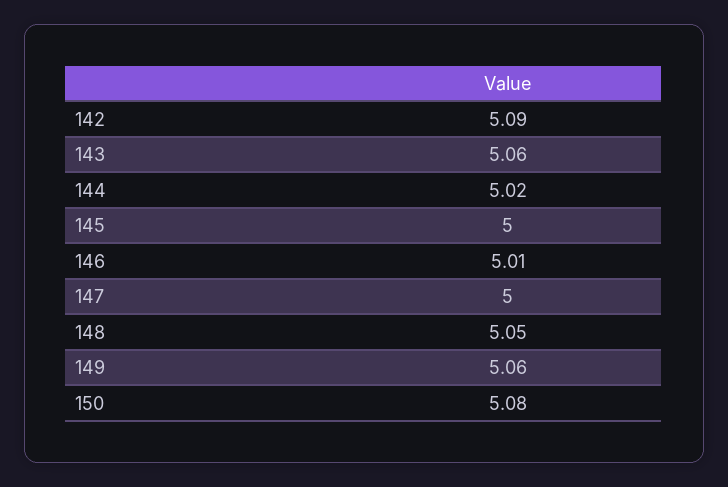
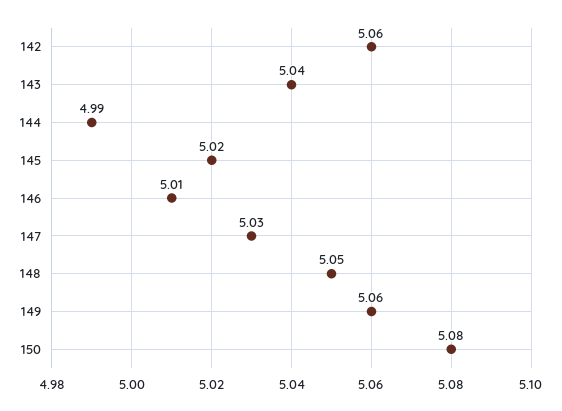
142: 5.09 -> 5.06
143: 5.06 -> 5.04
144: 5.02 -> 4.99
145: 5 -> 5.02
147: 5 -> 5.03

